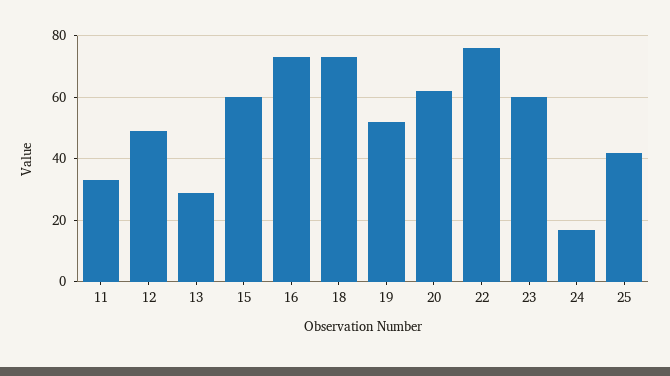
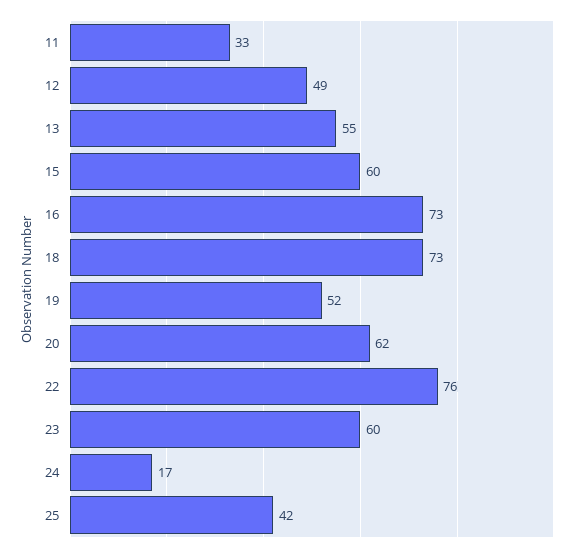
13: 30 -> 55

